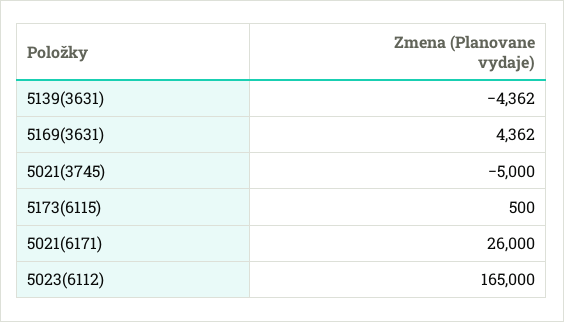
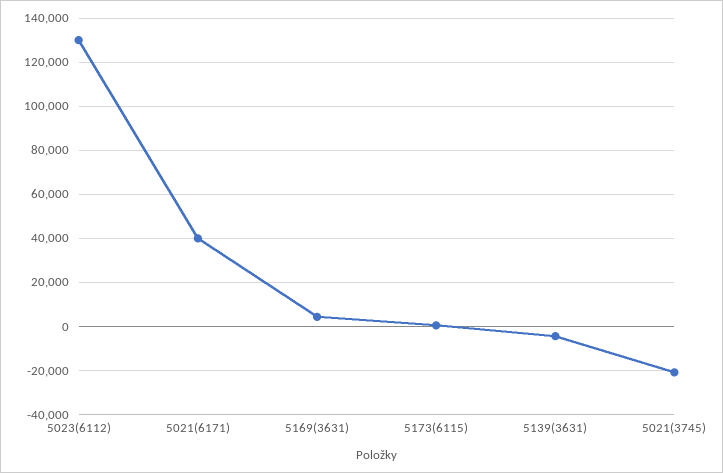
5021(3745): -5000 -> -20000
5021(6171): 26000 -> 40000
5023(6112): 165000 -> 130000

